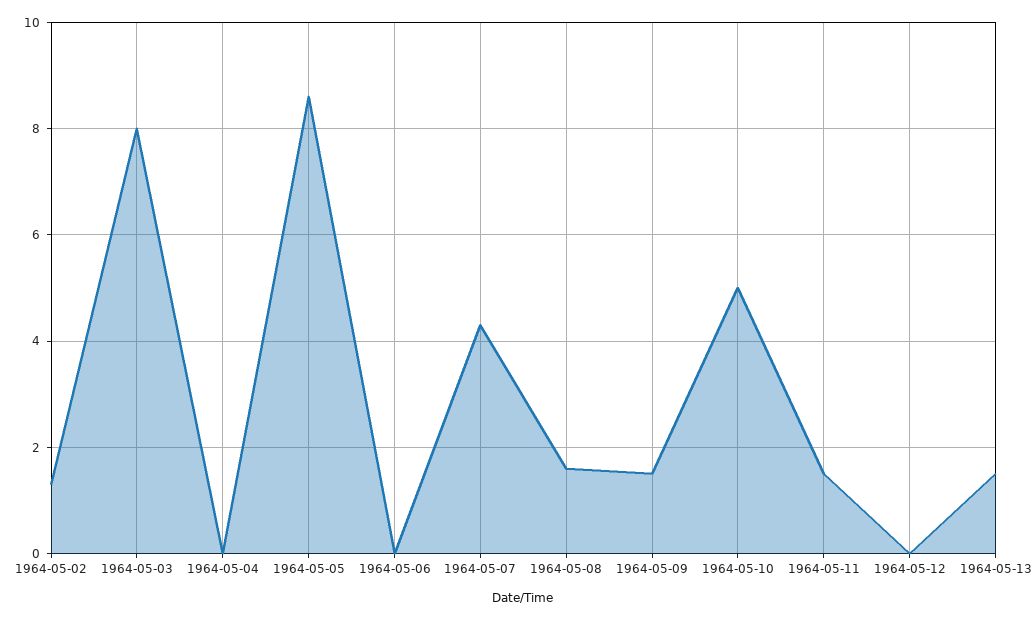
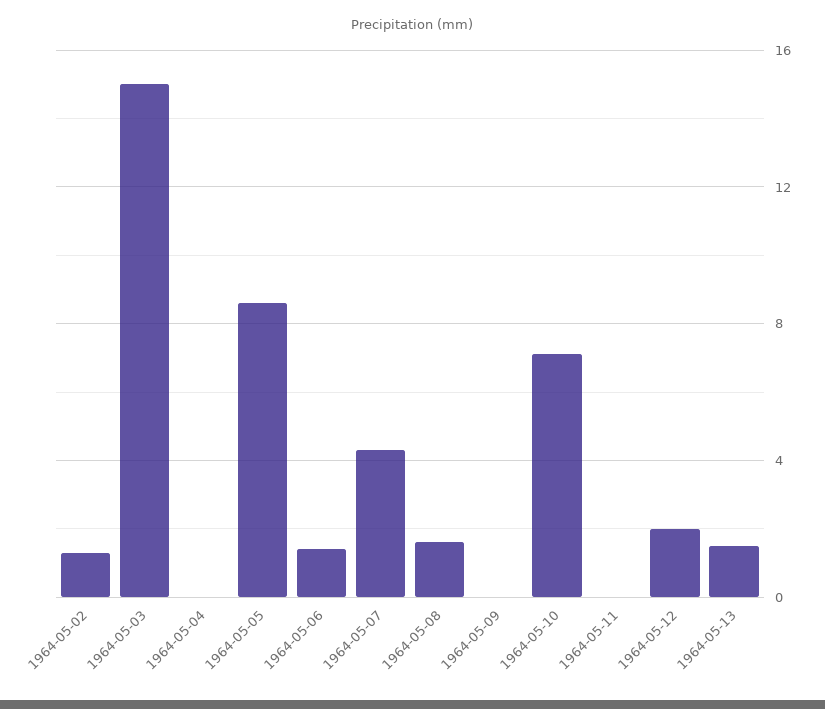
1964-05-03: 8 -> 15
1964-05-06: 0 -> 1.5
1964-05-09: 1.5 -> 0
1964-05-10: 5 -> 7
1964-05-11: 1.5 -> 0
1964-05-12: 0 -> 2

